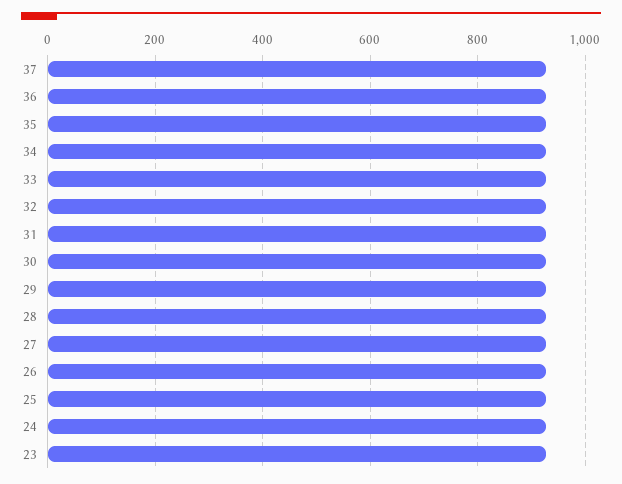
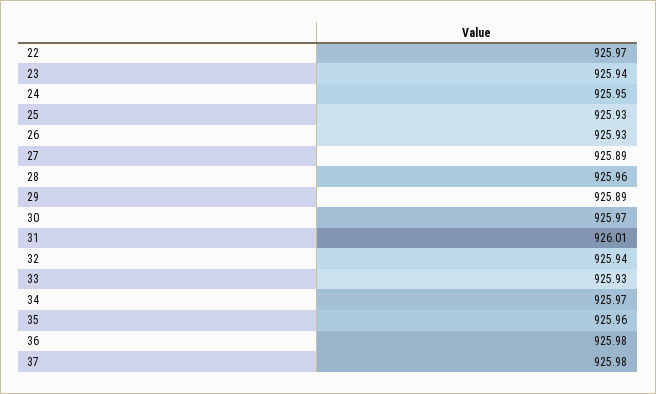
22: none -> 925.97

